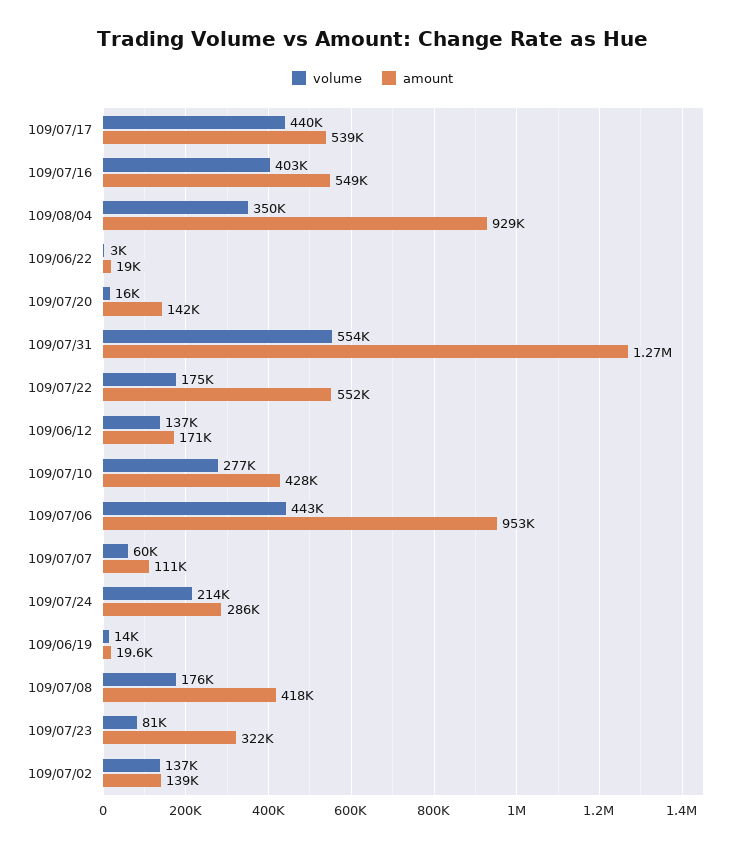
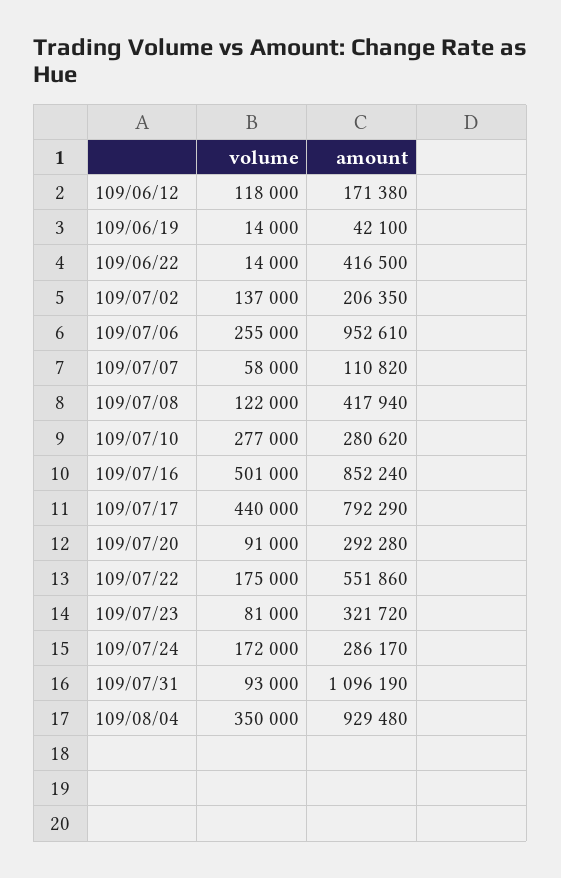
amount, 109/07/17: 539000 -> 792290
volume, 109/07/16: 403000 -> 501000
amount, 109/07/16: 549000 -> 852240
volume, 109/06/22: 3000 -> 14000
amount, 109/06/22: 19000 -> 416500
volume, 109/07/20: 16000 -> 91000
amount, 109/07/20: 142000 -> 292280
volume, 109/07/31: 554000 -> 93000
amount, 109/07/31: 1270000 -> 1096190
volume, 109/06/12: 137000 -> 118000
amount, 109/07/10: 428000 -> 280620
volume, 109/07/06: 443000 -> 255000
volume, 109/07/07: 60000 -> 58000
volume, 109/07/24: 214000 -> 172000
amount, 109/06/19: 19600 -> 42100
volume, 109/07/08: 176000 -> 122000
amount, 109/07/02: 139000 -> 206350

